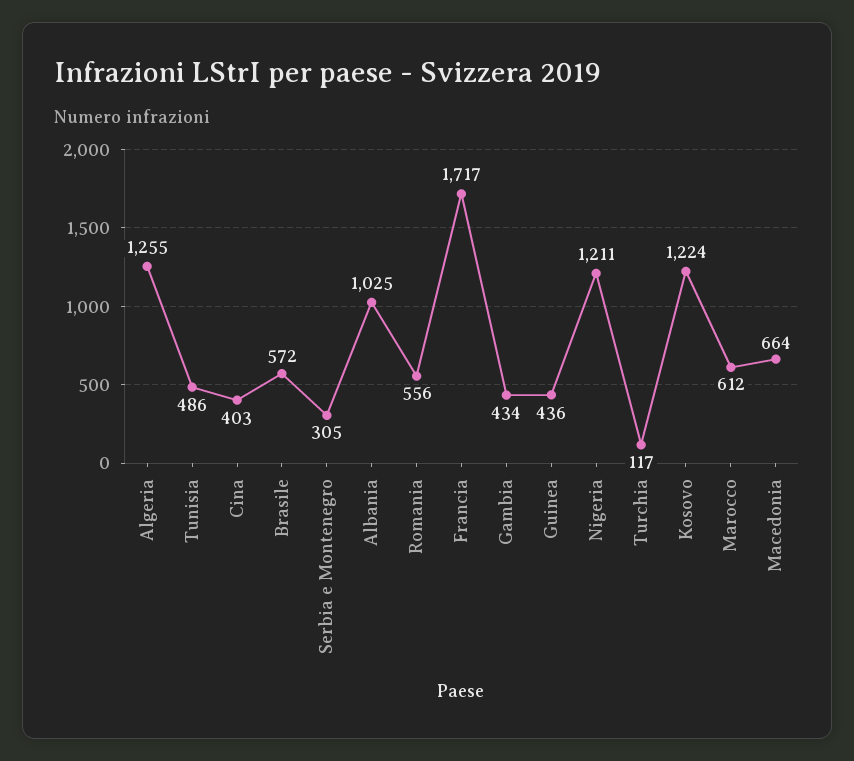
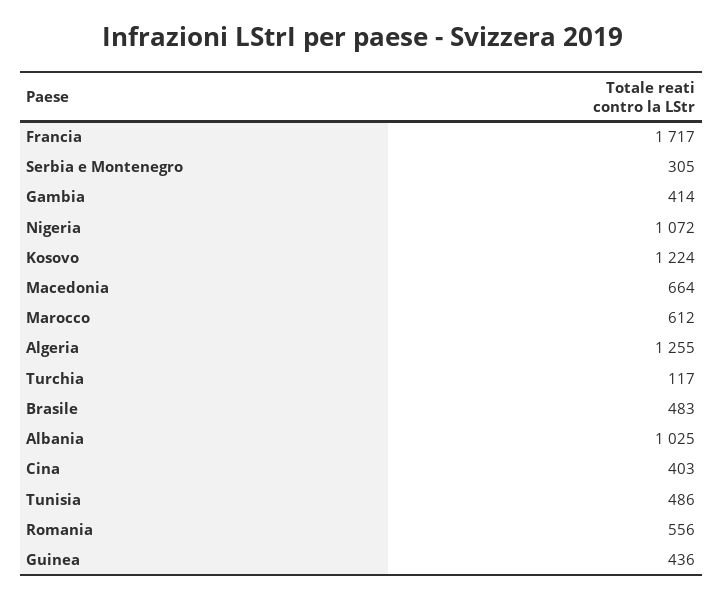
Brasile: 572 -> 483
Gambia: 434 -> 414
Nigeria: 1211 -> 1072

